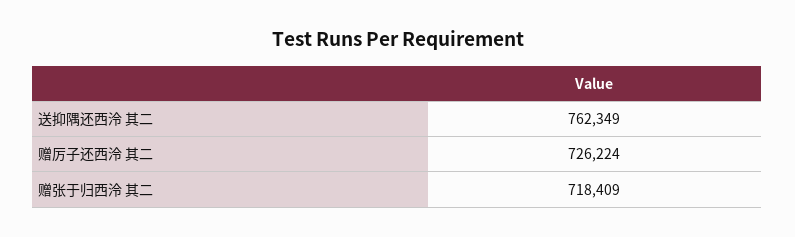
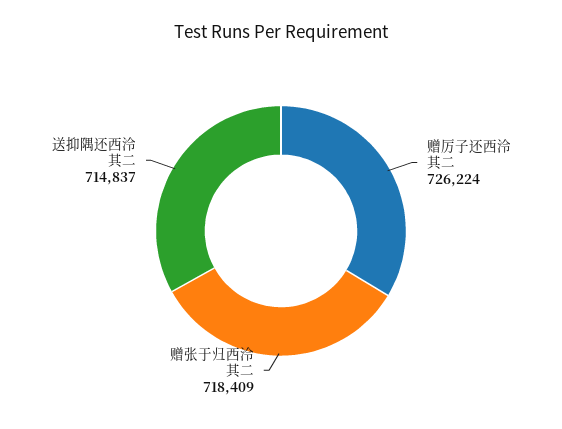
送抑隅还西泠 其二: 762349 -> 714837

